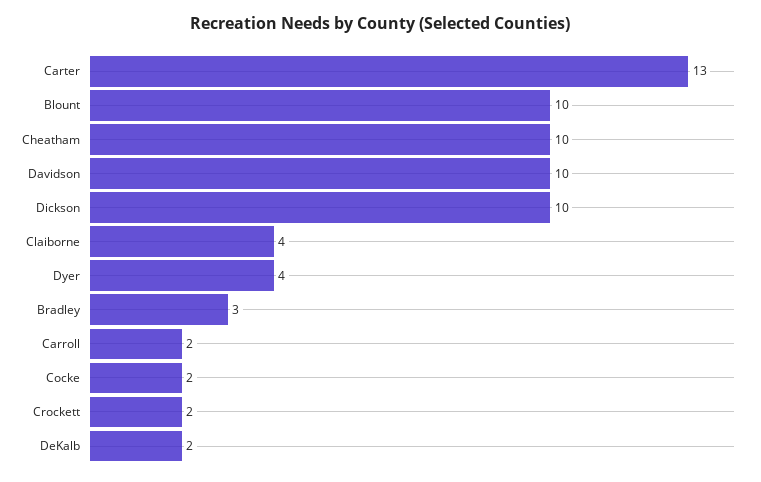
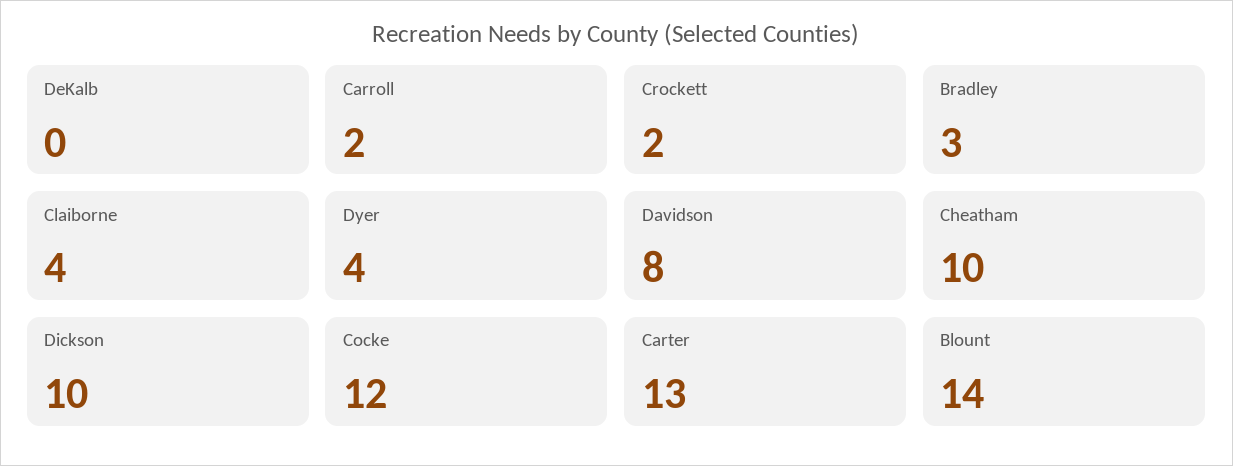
Blount: 10 -> 14
Davidson: 10 -> 8
Cocke: 2 -> 12
DeKalb: 2 -> 0

